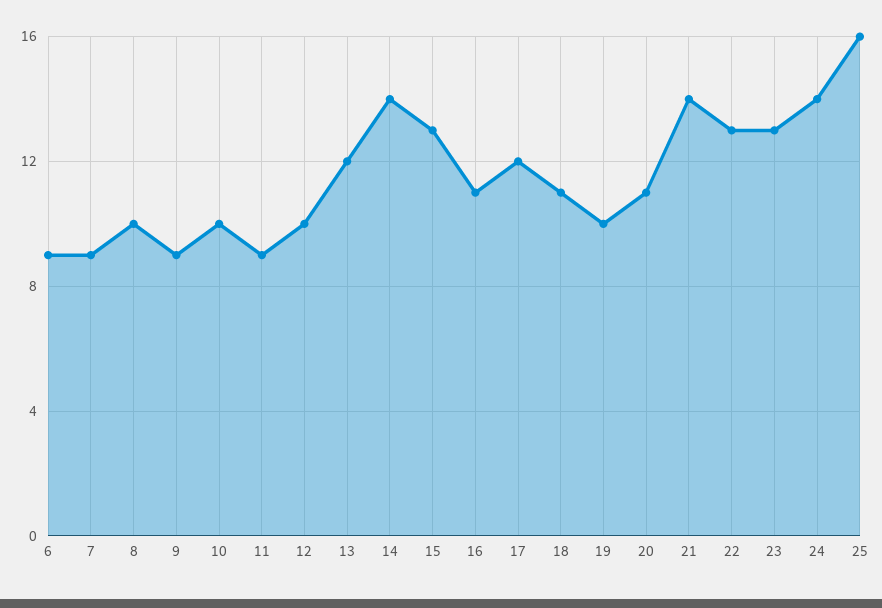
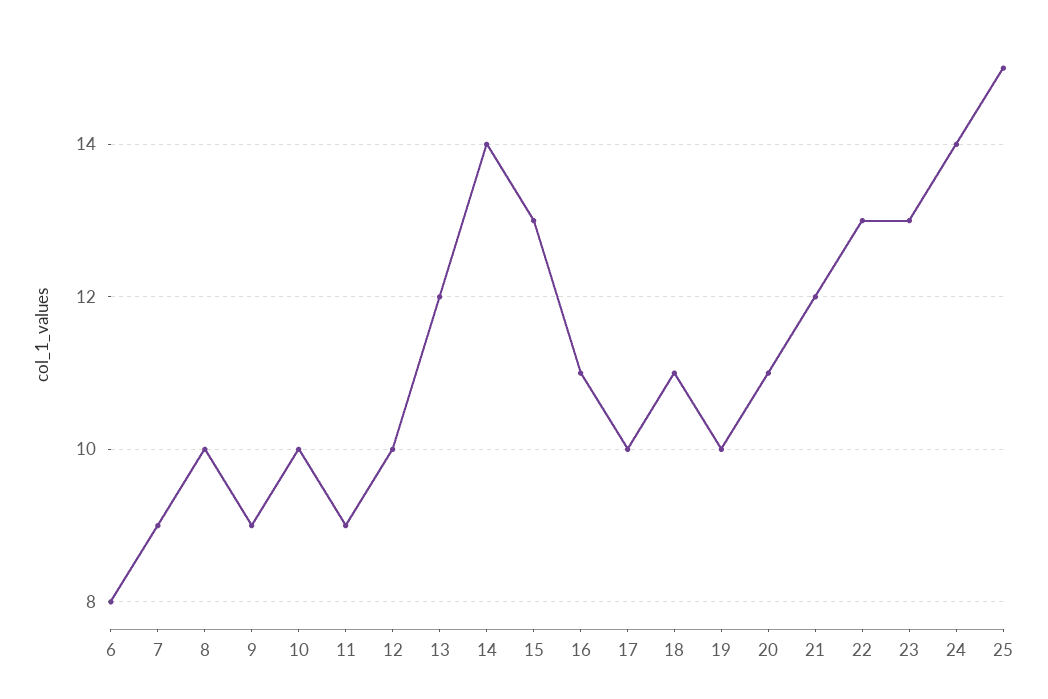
6: 9 -> 8
17: 12 -> 10
21: 14 -> 12
25: 16 -> 15

